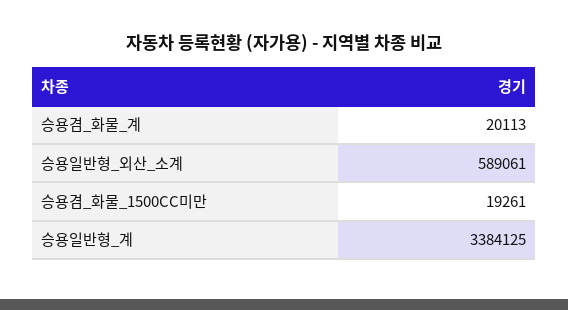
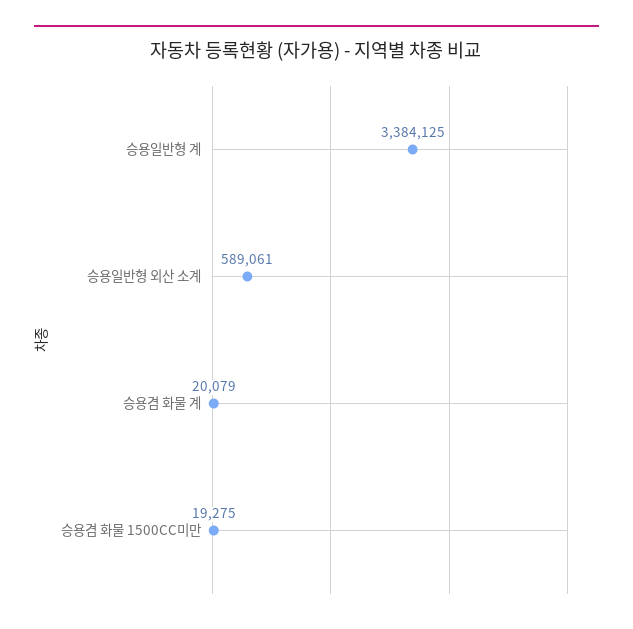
승용겸_화물_계: 20113 -> 20079
승용겸_화물_1500CC미만: 19261 -> 19275

